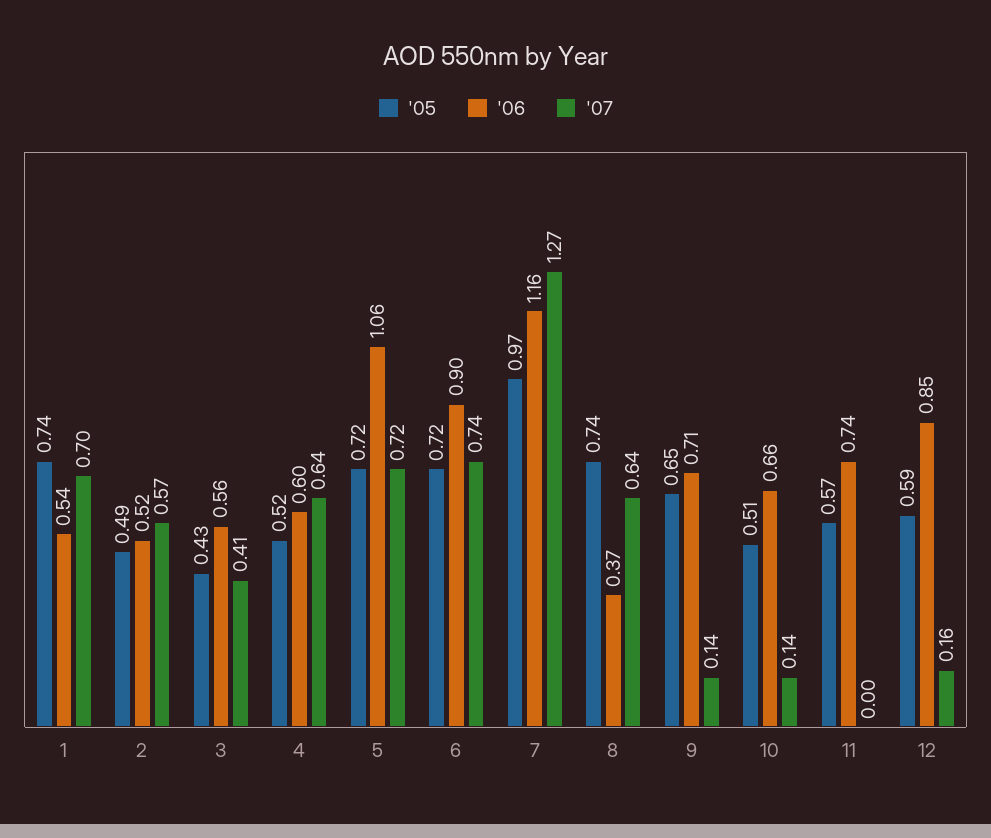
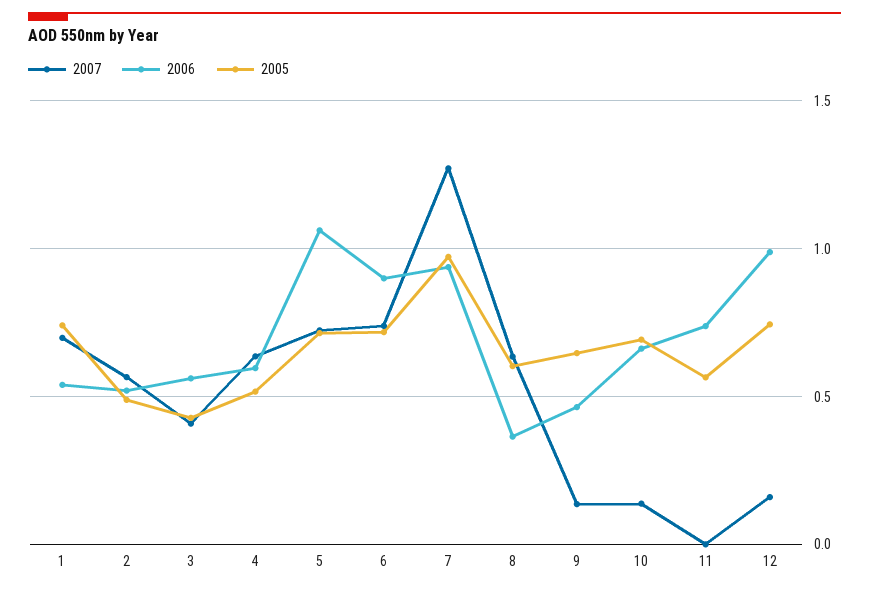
'06, 7: 1.16 -> 0.95
'05, 8: 0.74 -> 0.6
'06, 9: 0.71 -> 0.45
'05, 10: 0.51 -> 0.7
'05, 12: 0.59 -> 0.75
'06, 12: 0.85 -> 1

